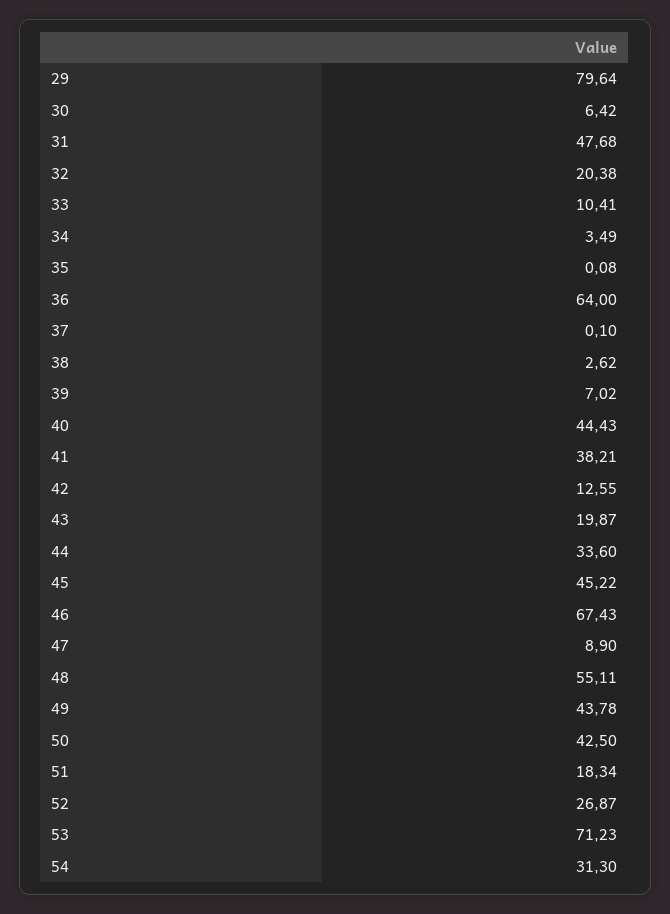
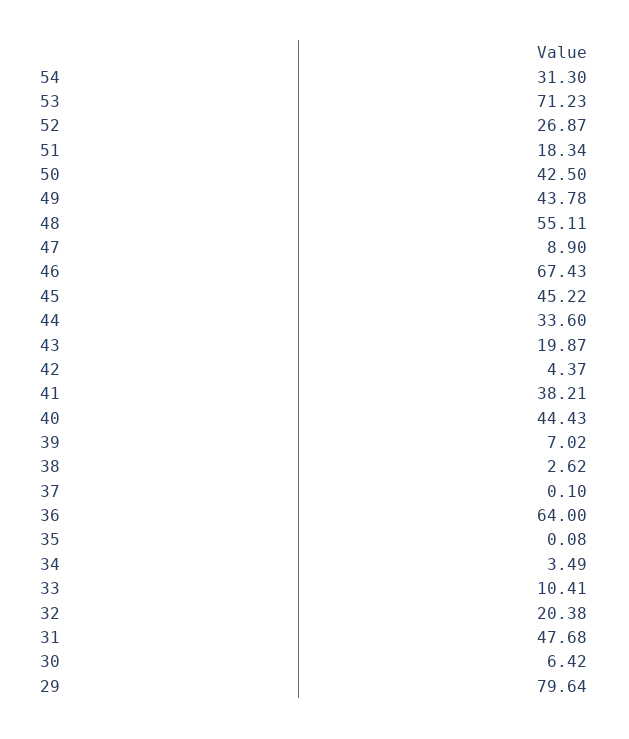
42: 12.55 -> 4.37

